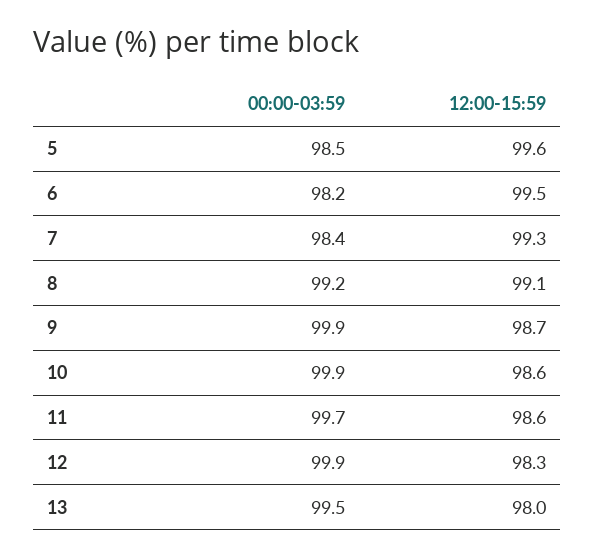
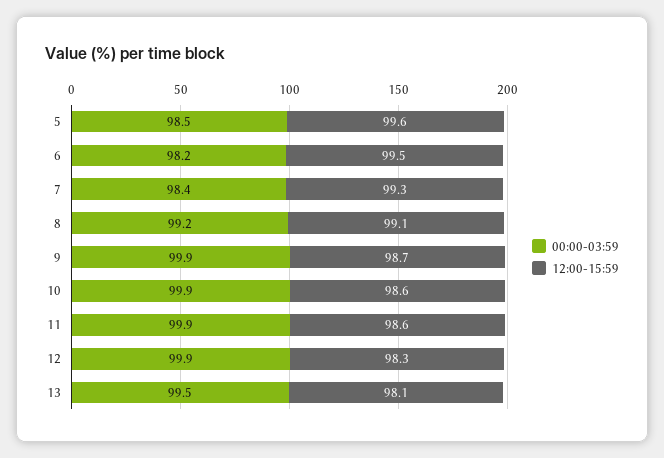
00:00-03:59, 11: 99.7 -> 99.9
12:00-15:59, 13: 98 -> 98.1

